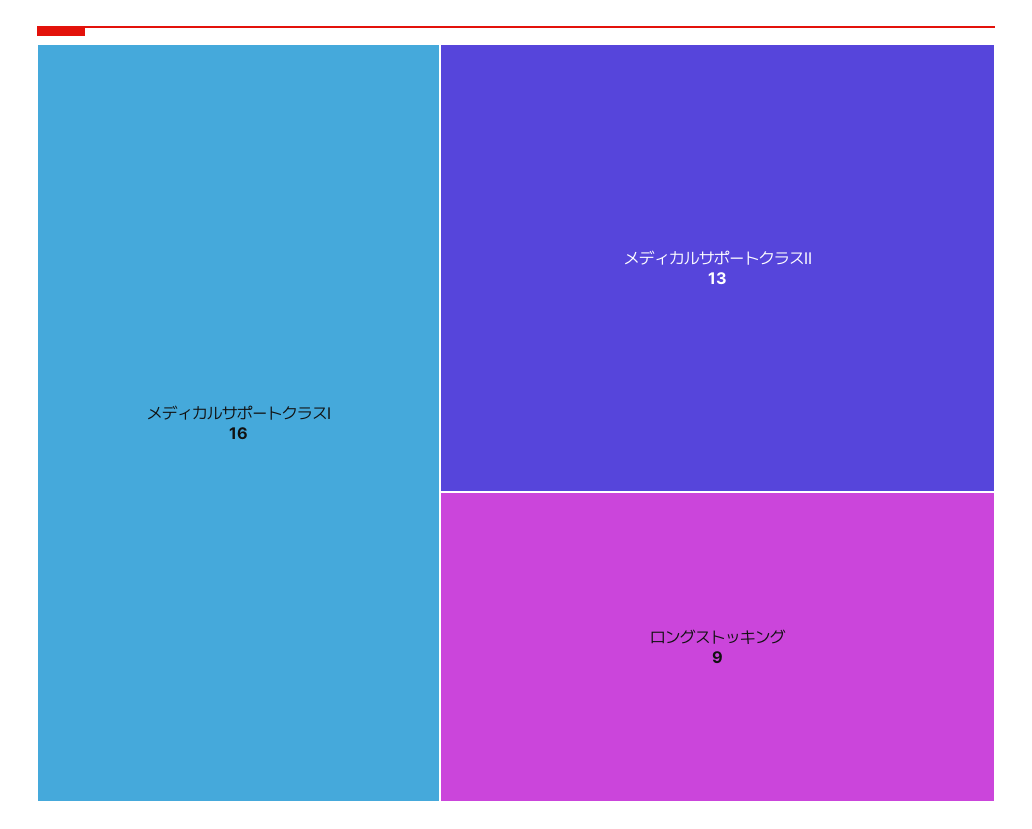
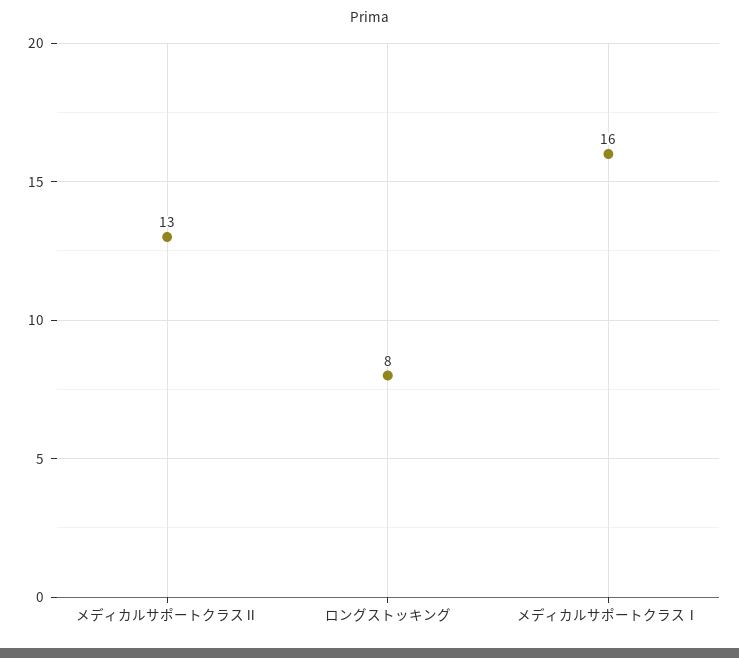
ロングストッキング: 9 -> 8

